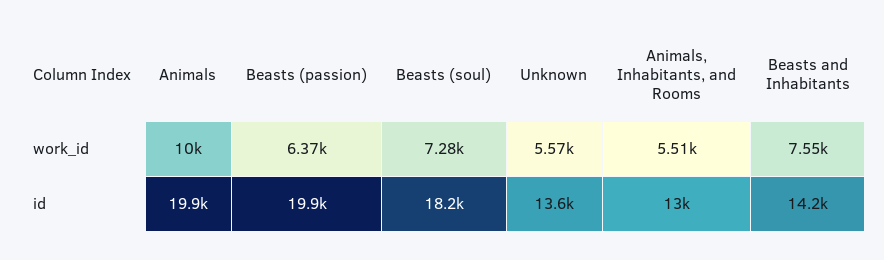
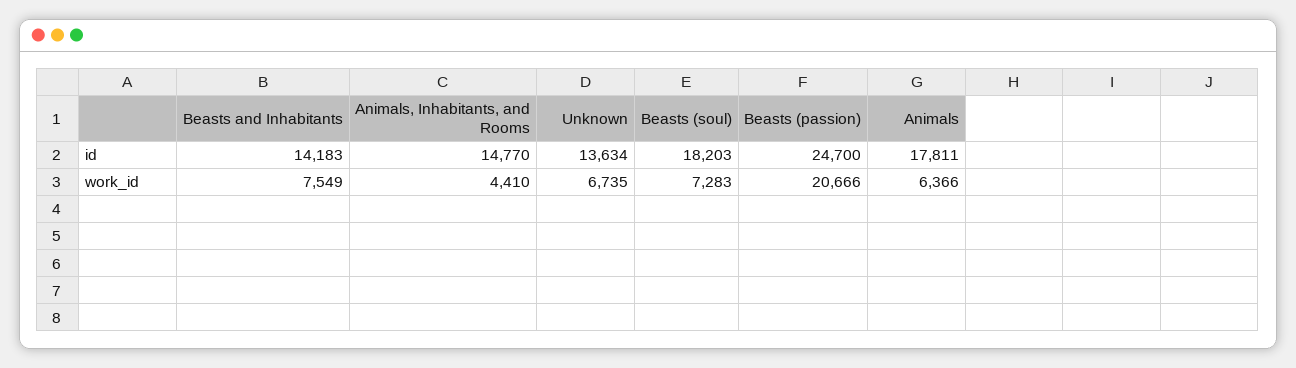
Animals, work_id: 10000 -> 6366
Beasts (passion), work_id: 6370 -> 20666
Unknown, work_id: 5570 -> 6735
Animals, Inhabitants, and Rooms, work_id: 5510 -> 4410
Animals, id: 19900 -> 17811
Beasts (passion), id: 19900 -> 24700
Animals, Inhabitants, and Rooms, id: 13000 -> 14770

